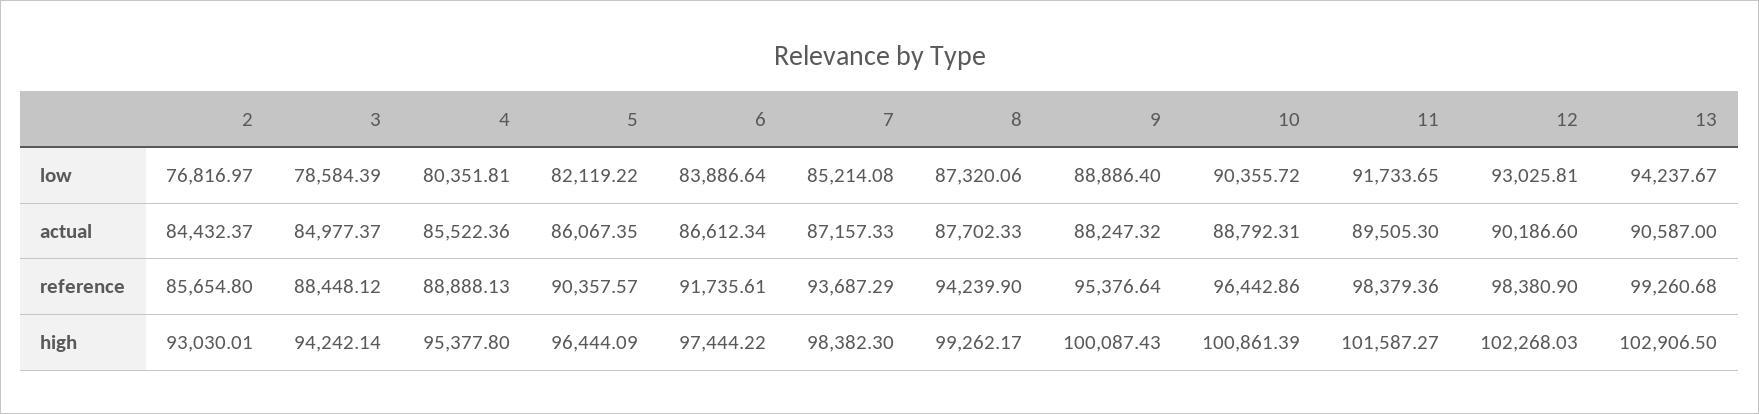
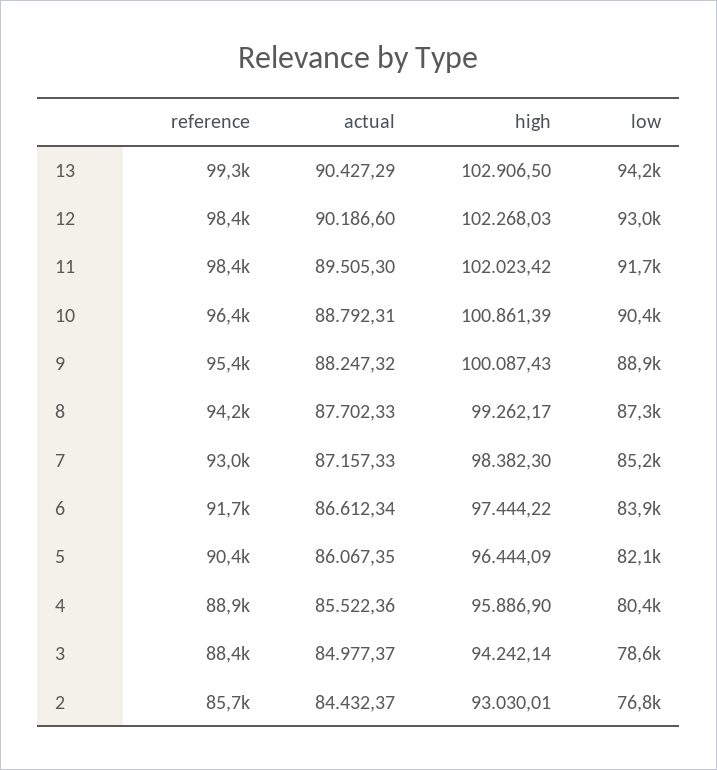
13, actual: 90587 -> 90427.29
7, reference: 93687.29 -> 93000
4, high: 95377.8 -> 95886.9
11, high: 101587.27 -> 102023.42

